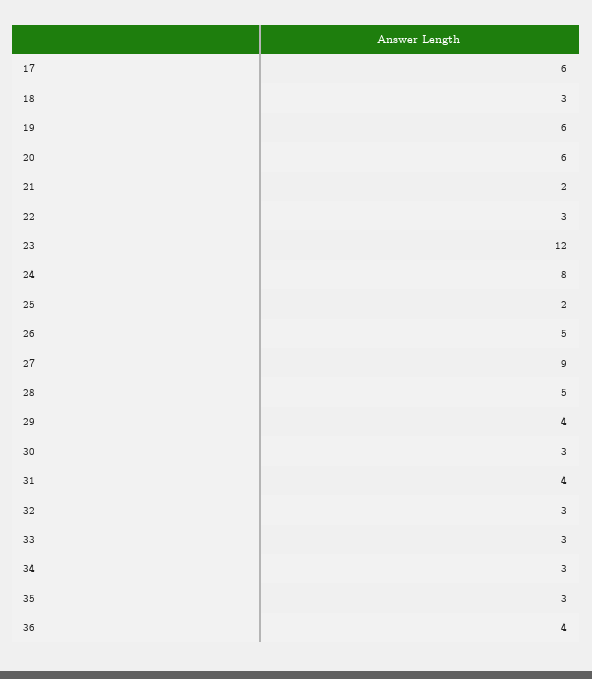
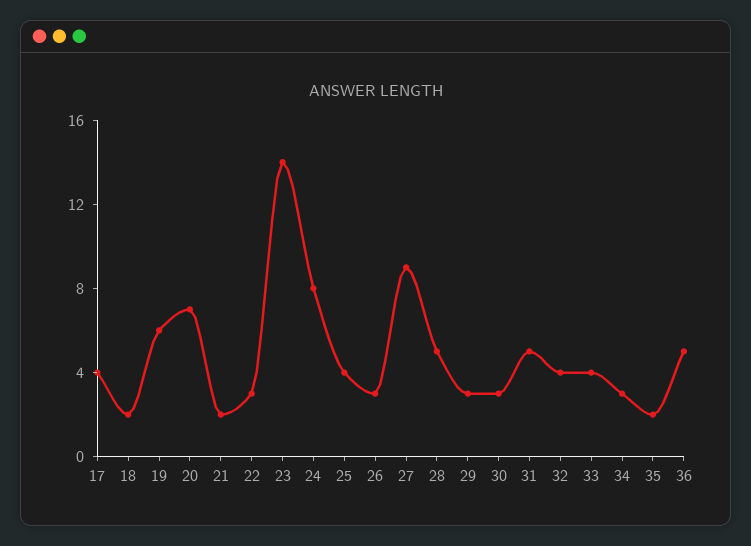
17: 6 -> 4
18: 3 -> 2
20: 6 -> 7
23: 12 -> 14
25: 2 -> 4
26: 5 -> 3
29: 4 -> 3
31: 4 -> 5
32: 3 -> 4
33: 3 -> 4
35: 3 -> 2
36: 4 -> 5

